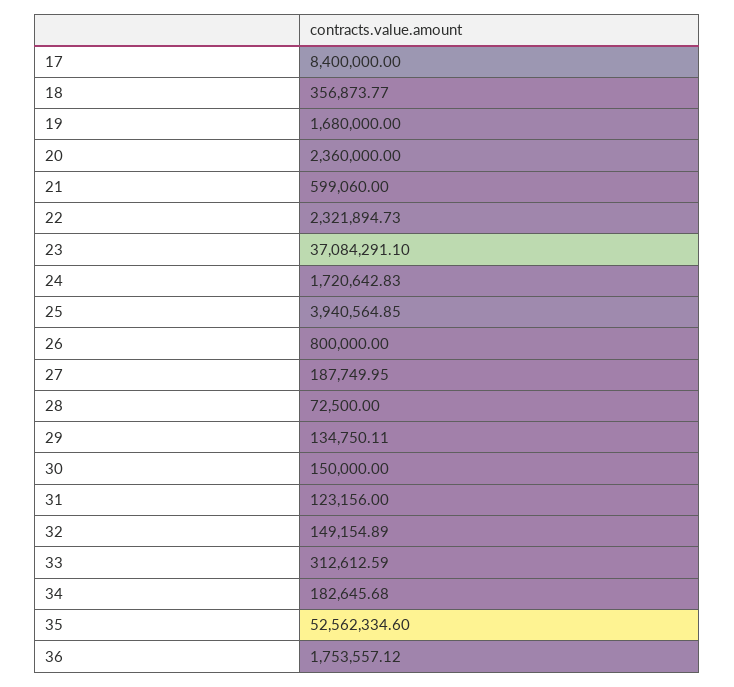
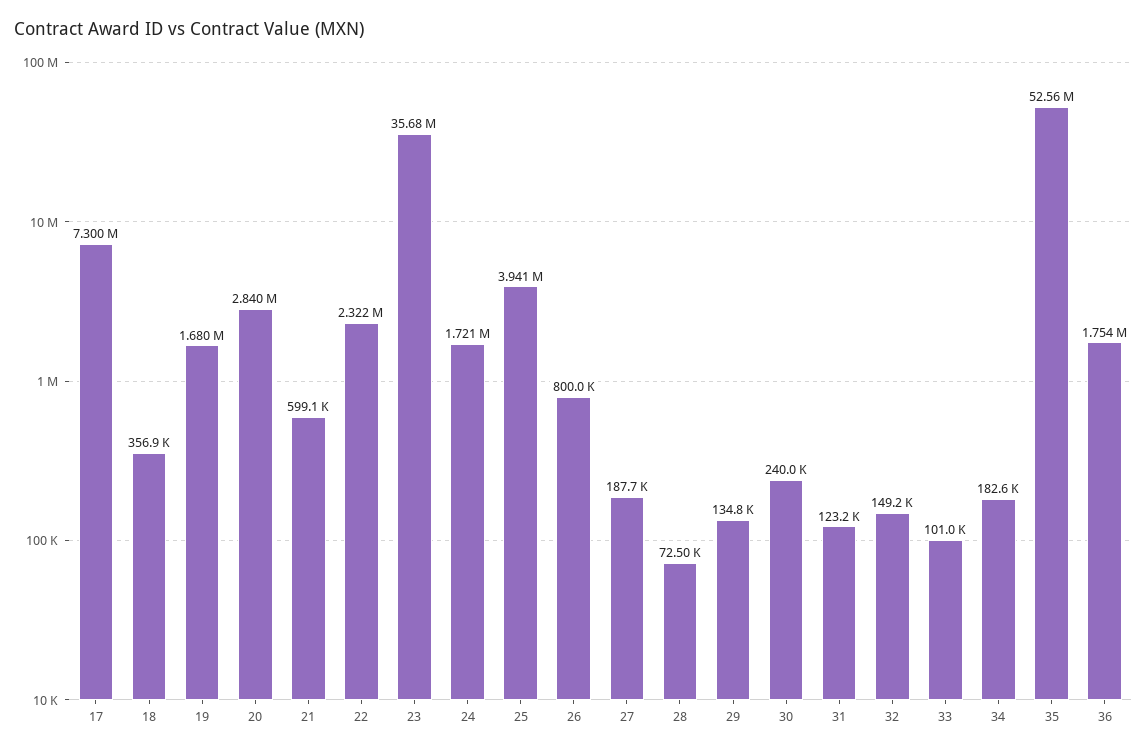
17: 8400000 -> 7300000
20: 2360000 -> 2840000
23: 37084291.1 -> 35680000
30: 150000 -> 240000
33: 312612.59 -> 101000

